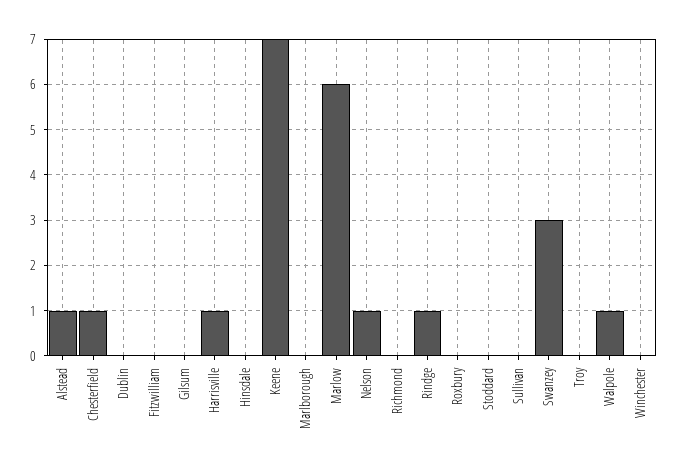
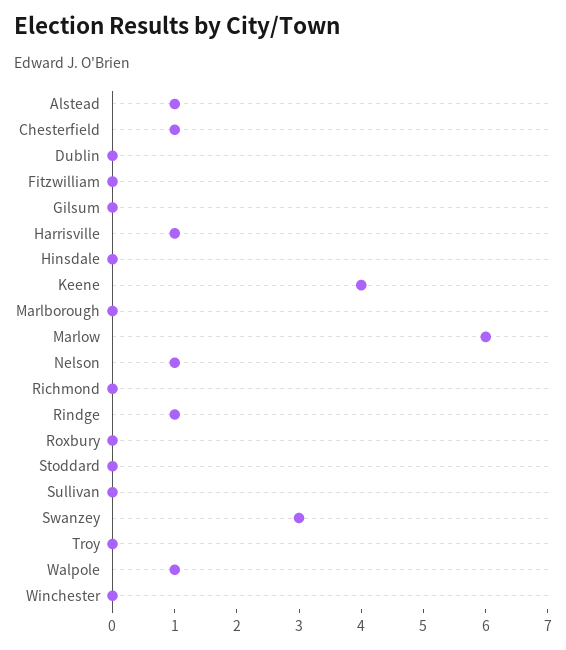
Keene: 7 -> 4

